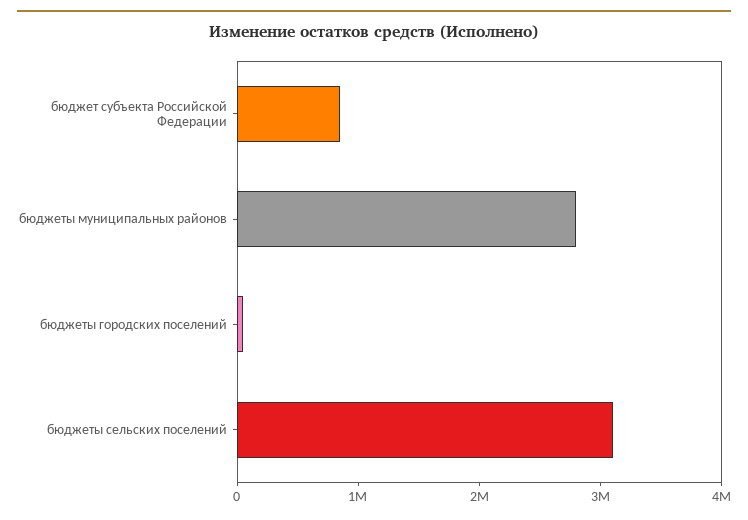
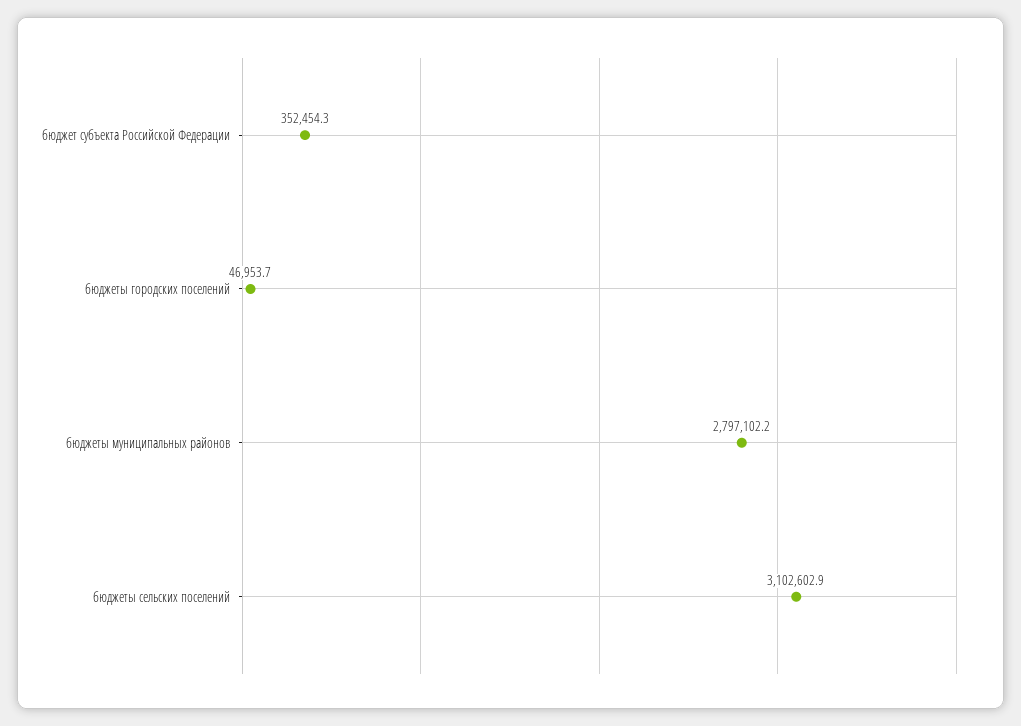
бюджет субъекта Российской Федерации: 800000 -> 352454.3

